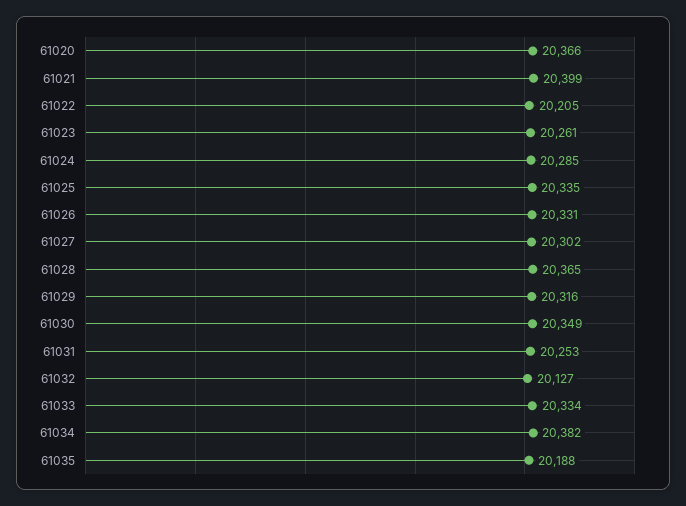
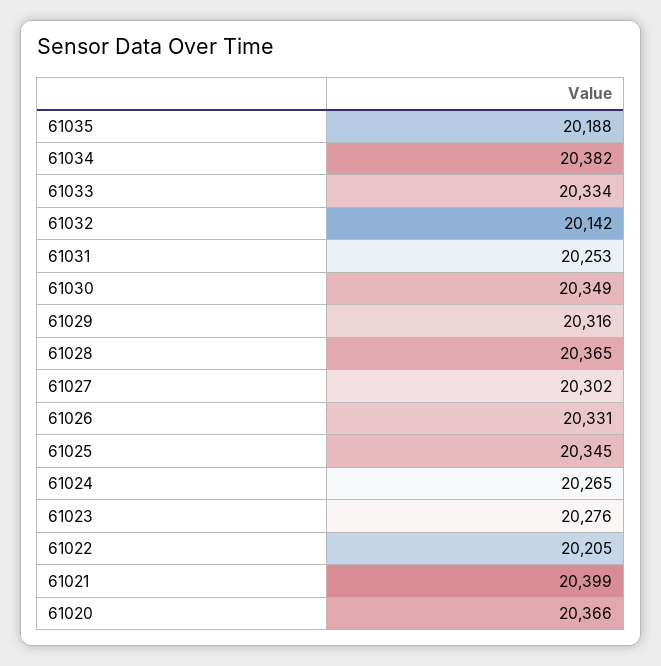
61023: 20261 -> 20276
61024: 20285 -> 20265
61025: 20335 -> 20345
61032: 20127 -> 20142

